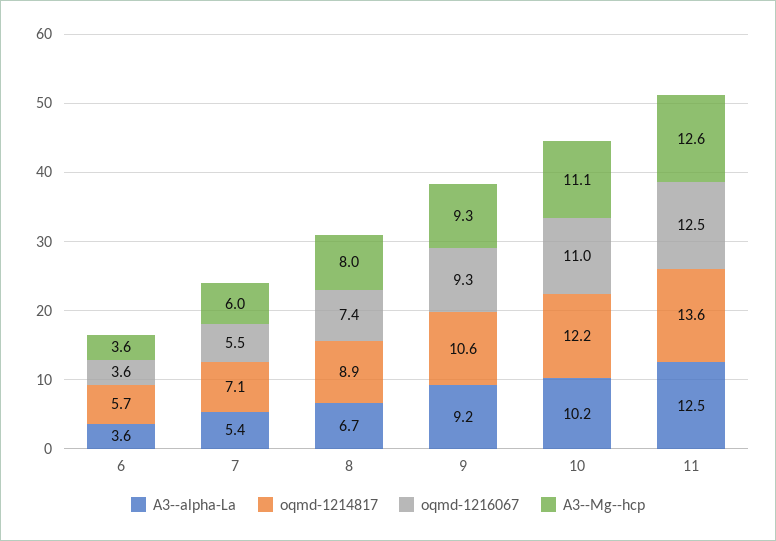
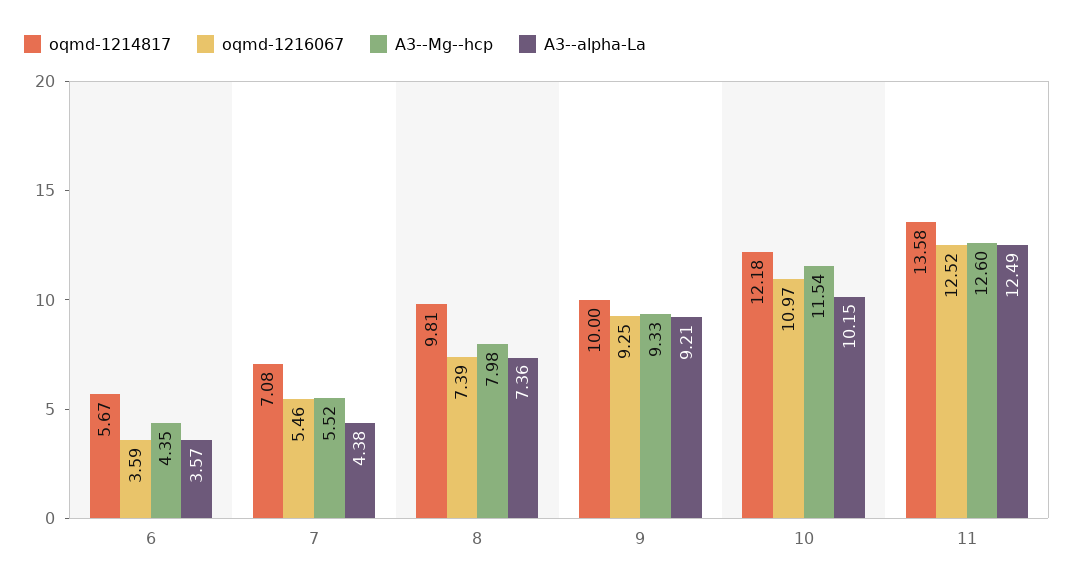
A3--Mg--hcp, 6: 3.6 -> 4.35
A3--alpha-La, 7: 5.4 -> 4.38
A3--Mg--hcp, 7: 6 -> 5.52
A3--alpha-La, 8: 6.7 -> 7.36
oqmd-1214817, 8: 8.9 -> 9.81
oqmd-1214817, 9: 10.6 -> 10
A3--Mg--hcp, 10: 11.1 -> 11.54

